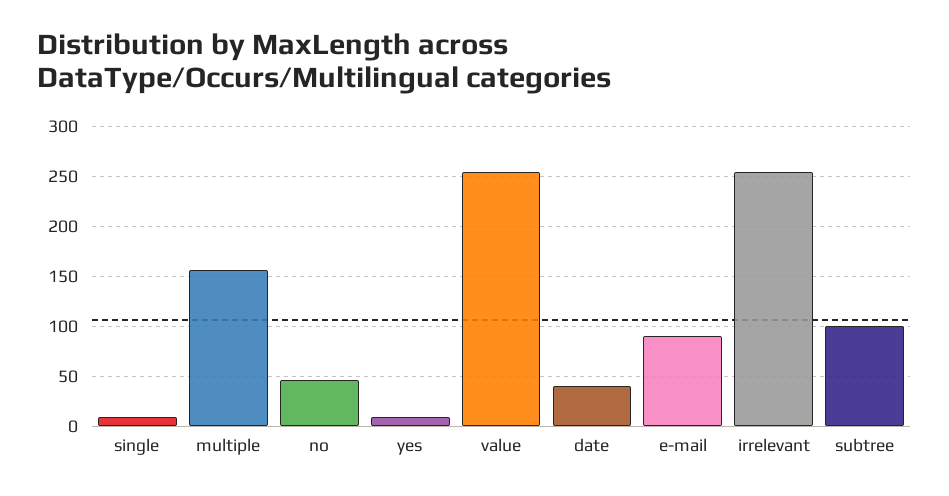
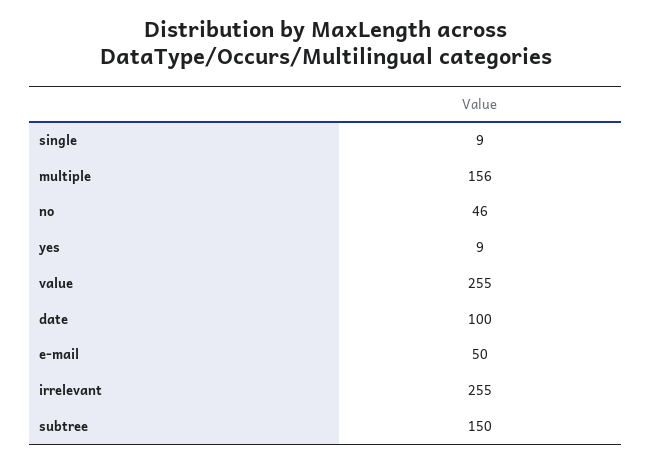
date: 40 -> 100
e-mail: 90 -> 50
subtree: 100 -> 150

